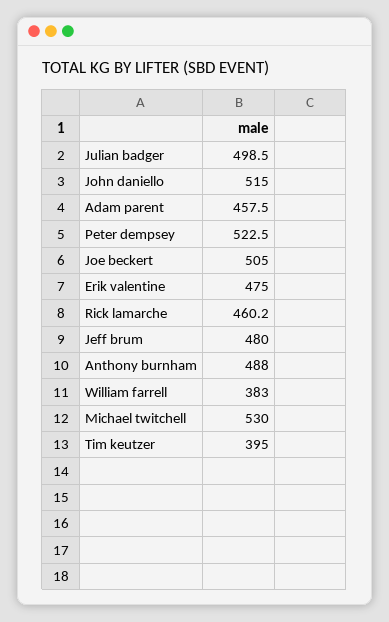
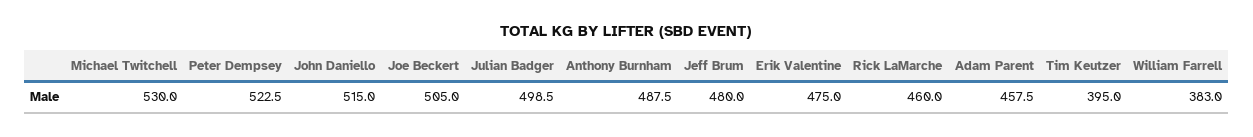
Rick lamarche: 460.2 -> 460
Anthony burnham: 488 -> 487.5

